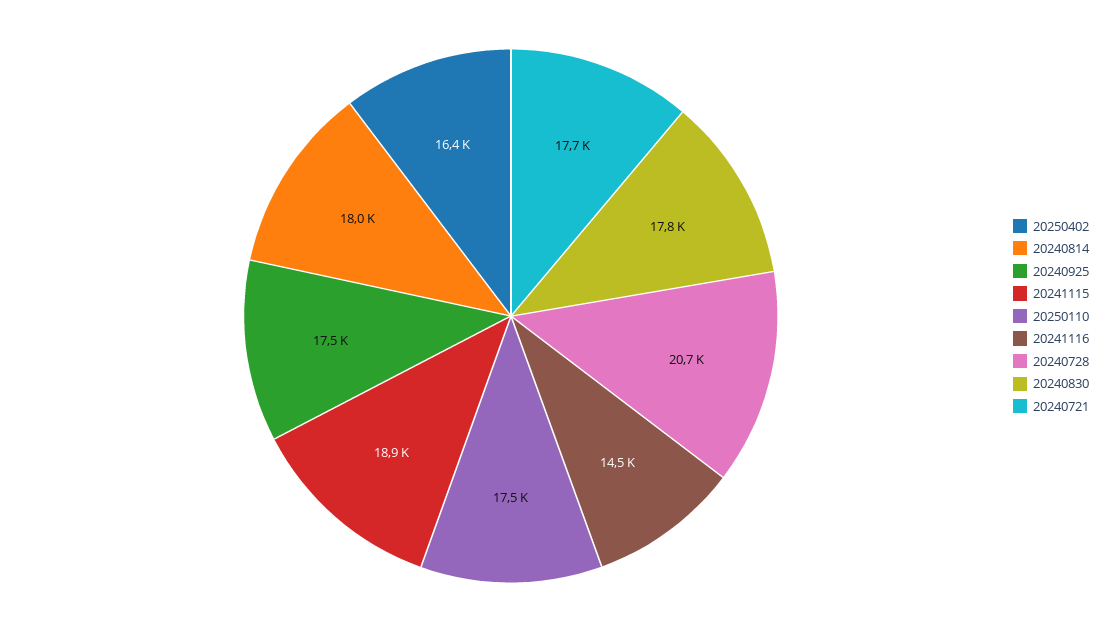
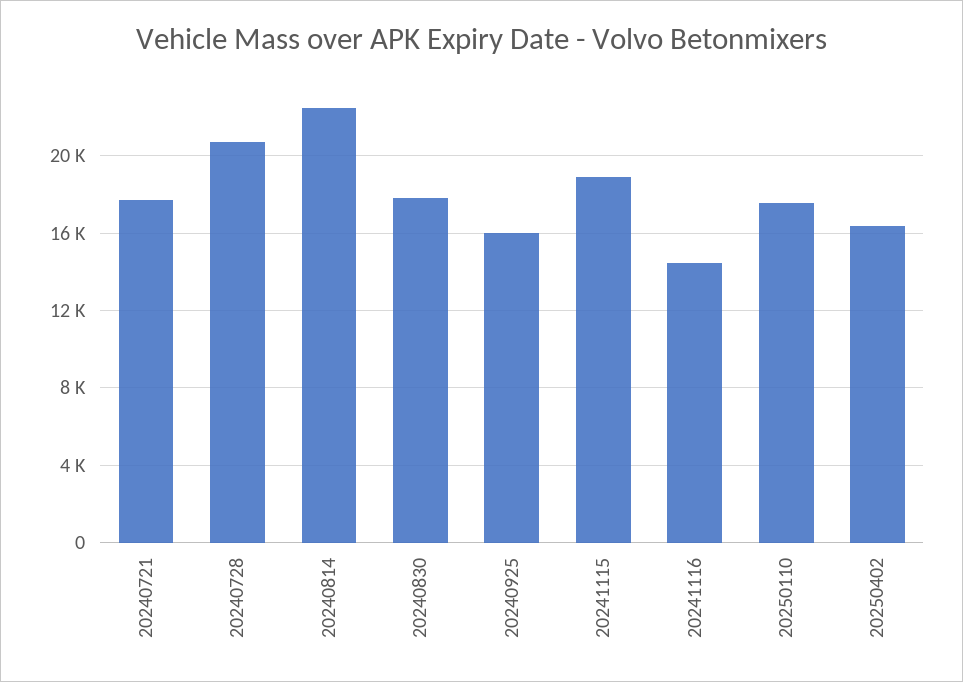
20240814: 18000 -> 22500
20240925: 17500 -> 16000

